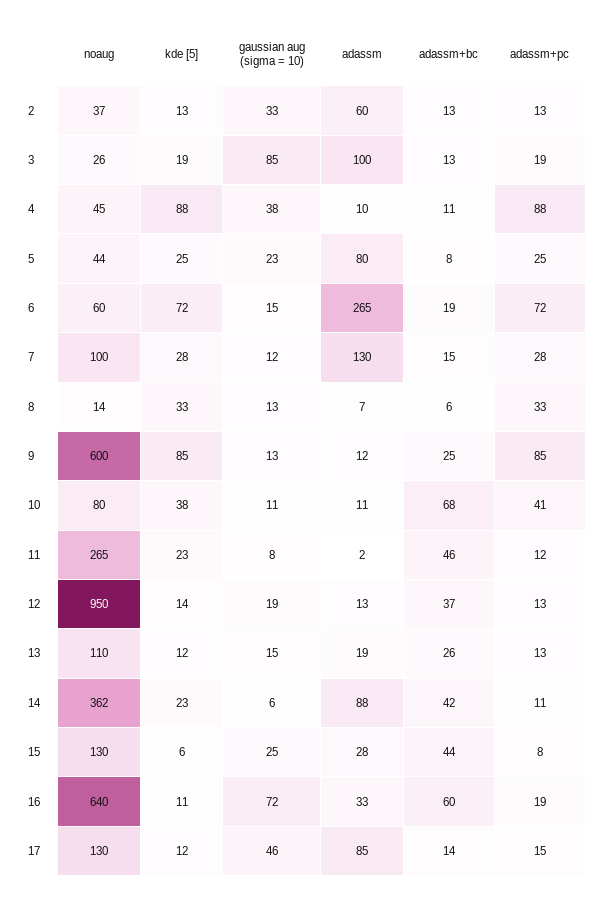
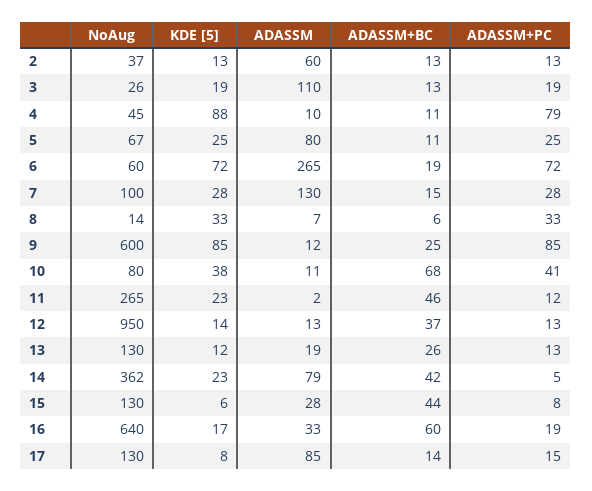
gaussian aug (sigma = 10), 2: 33 -> none
gaussian aug (sigma = 10), 3: 85 -> none
adassm, 3: 100 -> 110
gaussian aug (sigma = 10), 4: 38 -> none
adassm+pc, 4: 88 -> 79
noaug, 5: 44 -> 67
gaussian aug (sigma = 10), 5: 23 -> none
adassm+bc, 5: 8 -> 11
gaussian aug (sigma = 10), 6: 15 -> none
gaussian aug (sigma = 10), 7: 12 -> none
gaussian aug (sigma = 10), 8: 13 -> none
gaussian aug (sigma = 10), 9: 13 -> none
gaussian aug (sigma = 10), 10: 11 -> none
gaussian aug (sigma = 10), 11: 8 -> none
gaussian aug (sigma = 10), 12: 19 -> none
noaug, 13: 110 -> 130
gaussian aug (sigma = 10), 13: 15 -> none
gaussian aug (sigma = 10), 14: 6 -> none
adassm, 14: 88 -> 79
adassm+pc, 14: 11 -> 5
gaussian aug (sigma = 10), 15: 25 -> none
kde [5], 16: 11 -> 17
gaussian aug (sigma = 10), 16: 72 -> none
kde [5], 17: 12 -> 8
gaussian aug (sigma = 10), 17: 46 -> none

